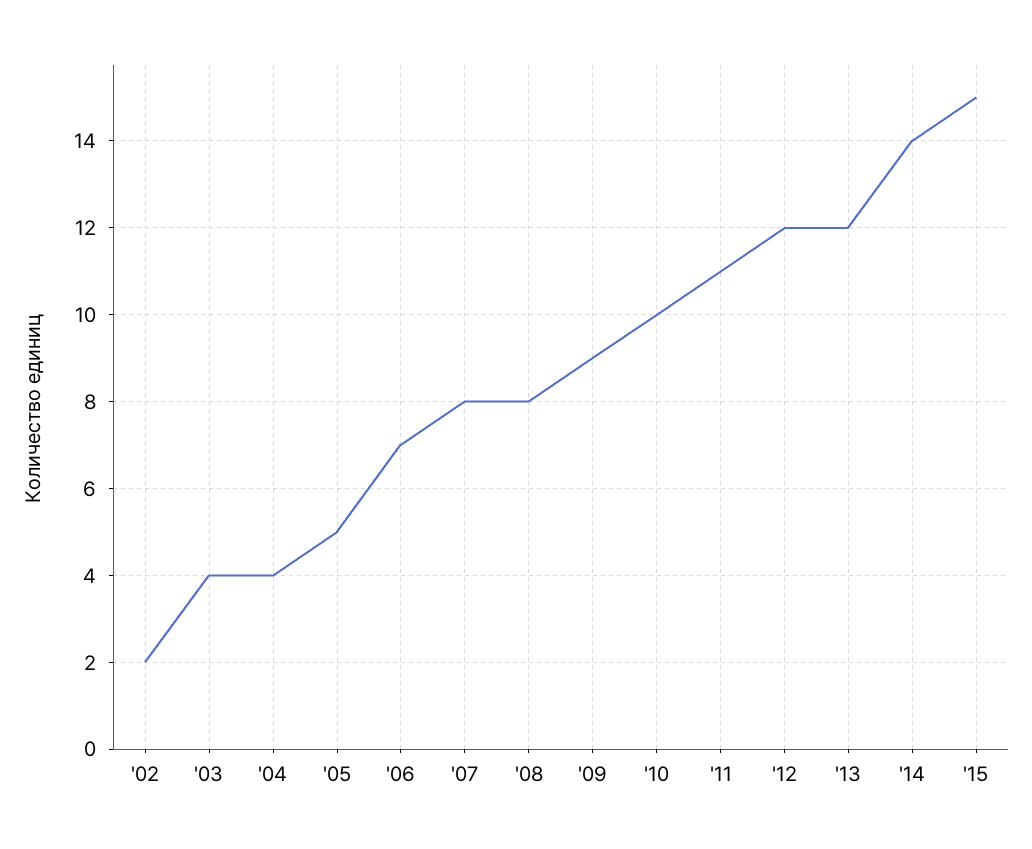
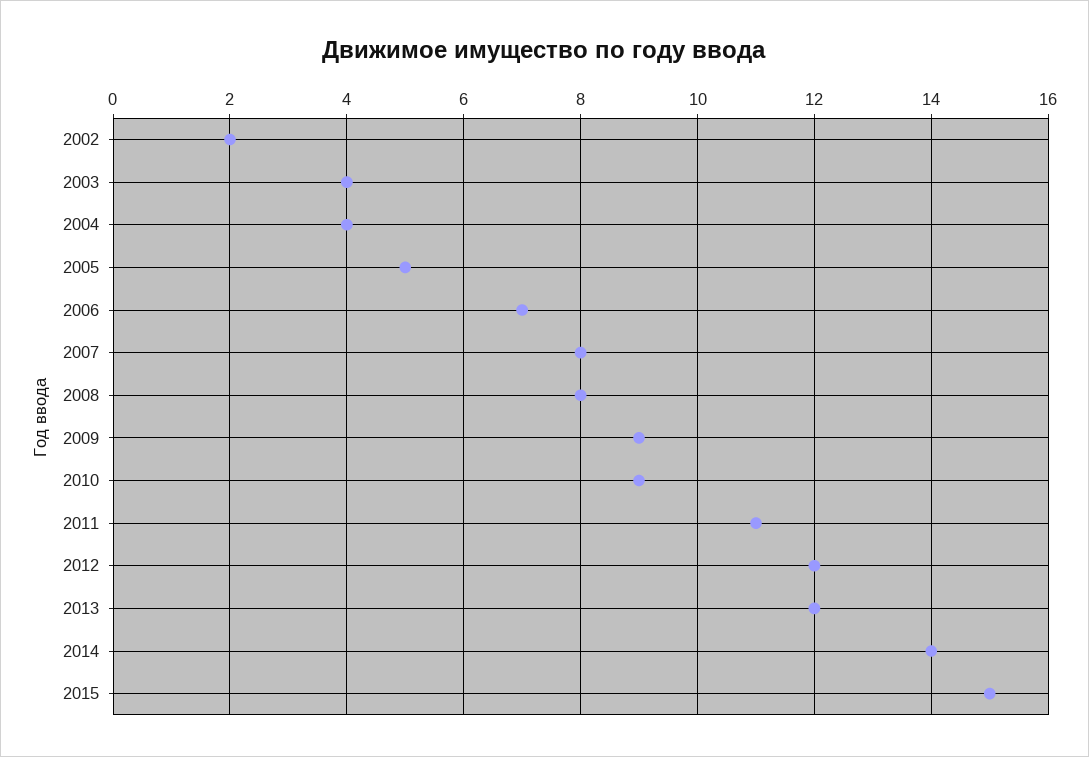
'10: 10 -> 9

